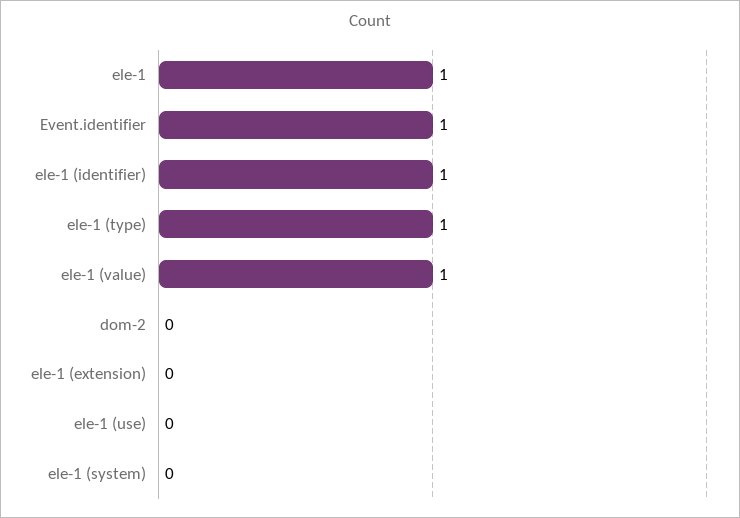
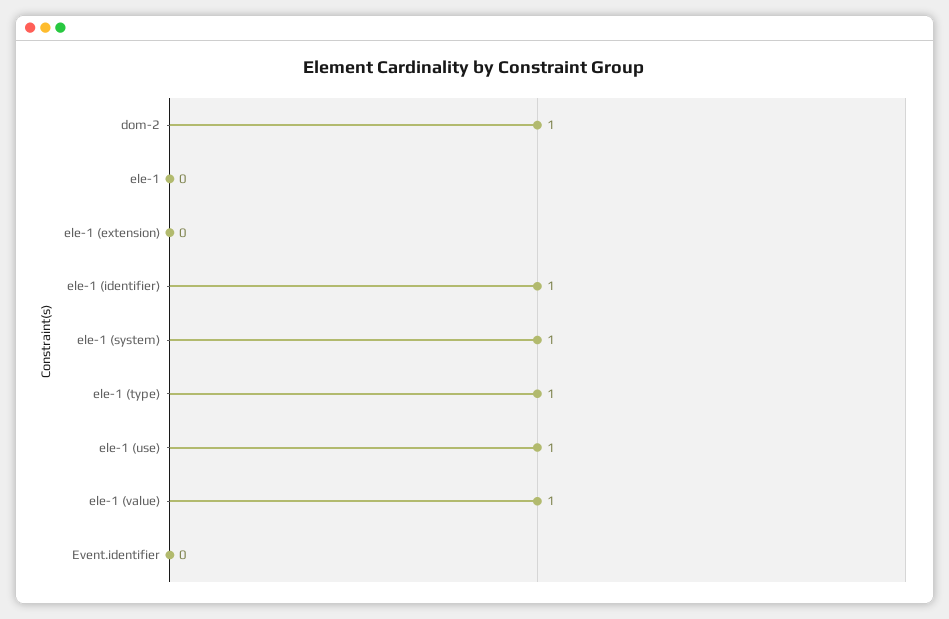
ele-1: 1 -> 0
Event.identifier: 1 -> 0
dom-2: 0 -> 1
ele-1 (use): 0 -> 1
ele-1 (system): 0 -> 1

